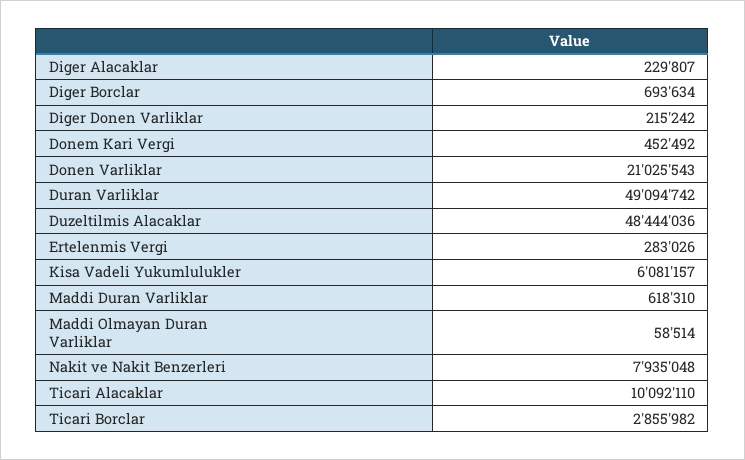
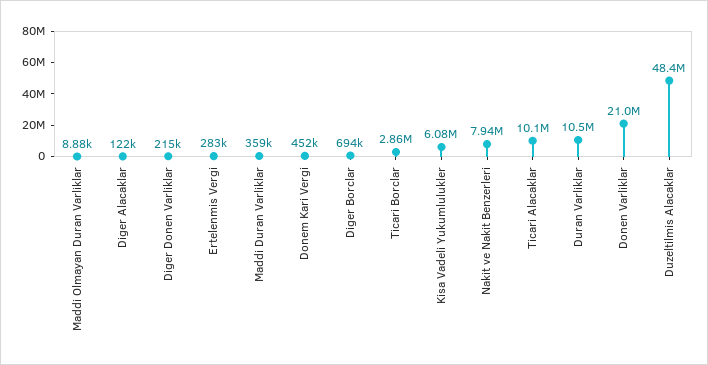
Diger Alacaklar: 229807 -> 122000
Duran Varliklar: 49094742 -> 10500000
Maddi Duran Varliklar: 618310 -> 359000
Maddi Olmayan Duran Varliklar: 58514 -> 8880

